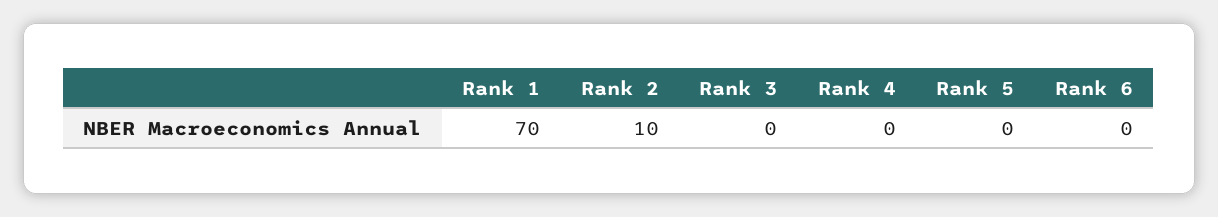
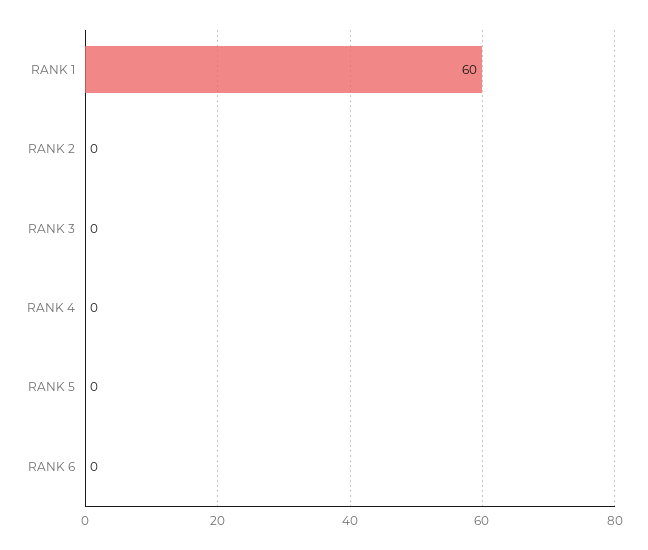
Rank 1: 70 -> 60
Rank 2: 10 -> 0

